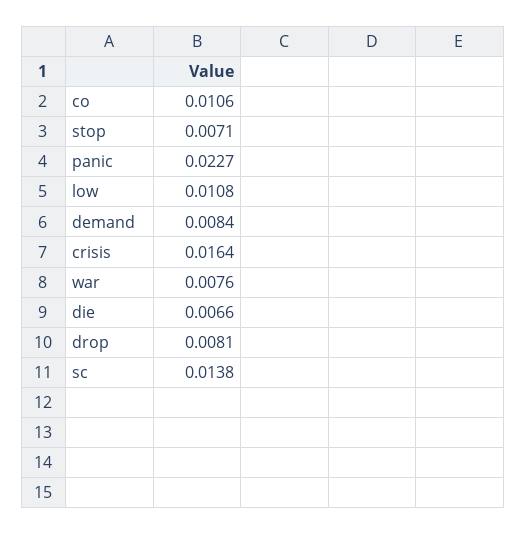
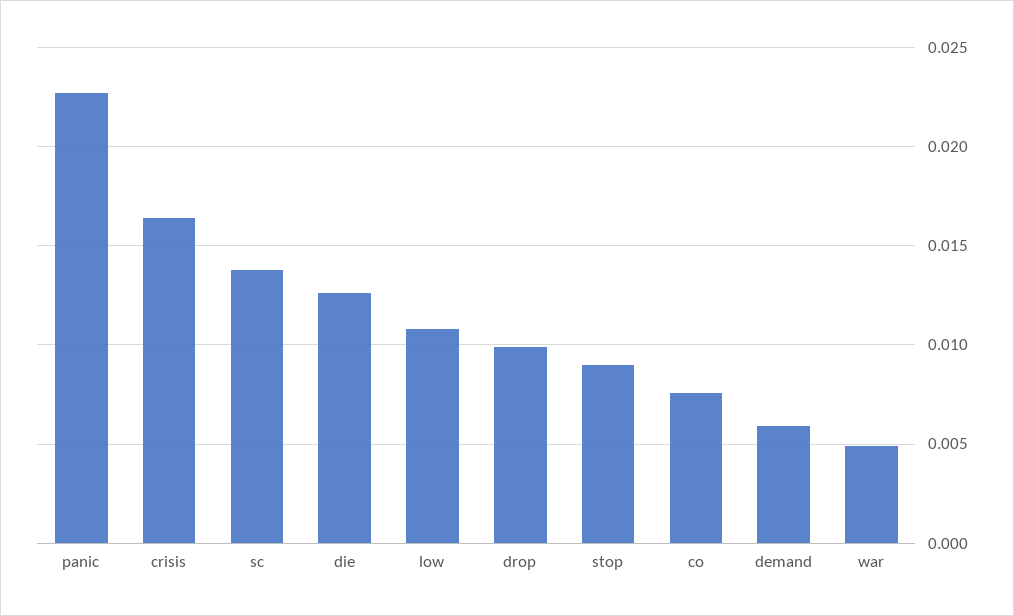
co: 0.0106 -> 0.0075
stop: 0.0071 -> 0.009
demand: 0.0084 -> 0.006
war: 0.0076 -> 0.005
die: 0.0066 -> 0.0125
drop: 0.0081 -> 0.01

